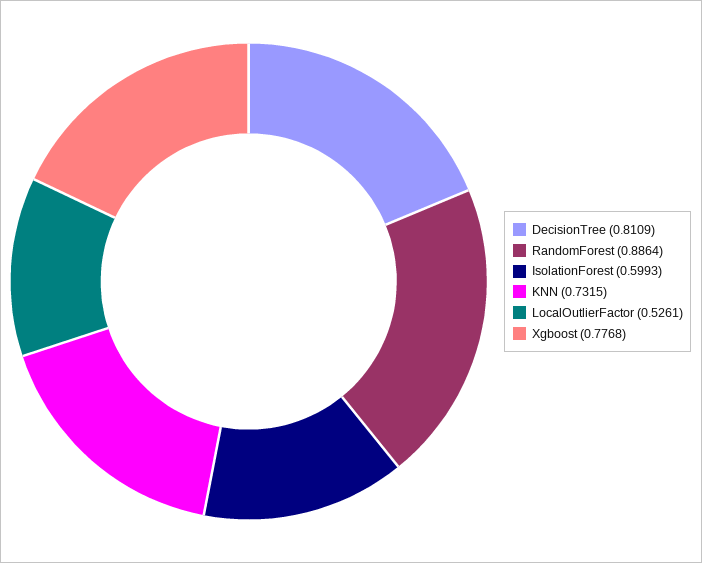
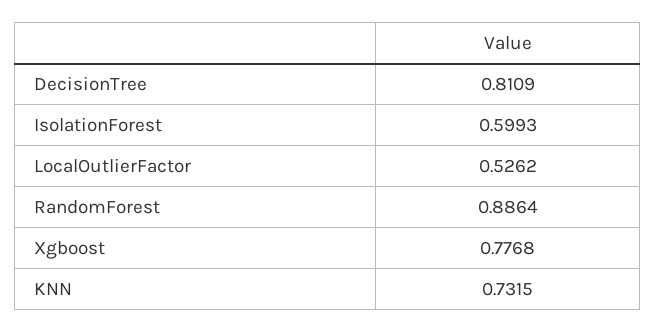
LocalOutlierFactor: 0.5261 -> 0.5262

